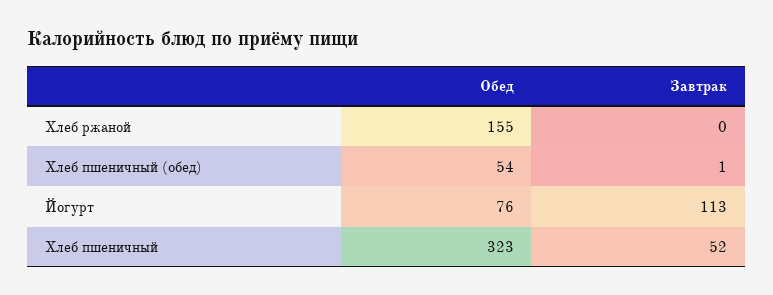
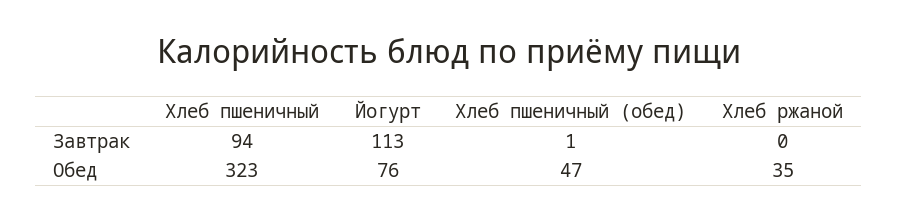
Обед, Хлеб ржаной: 155 -> 35
Обед, Хлеб пшеничный (обед): 54 -> 47
Завтрак, Хлеб пшеничный: 52 -> 94

